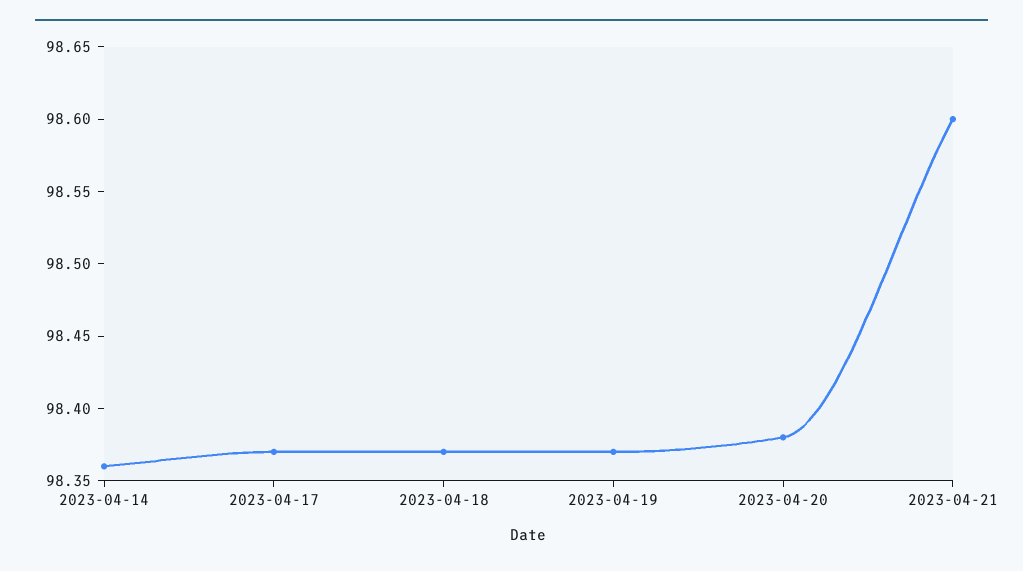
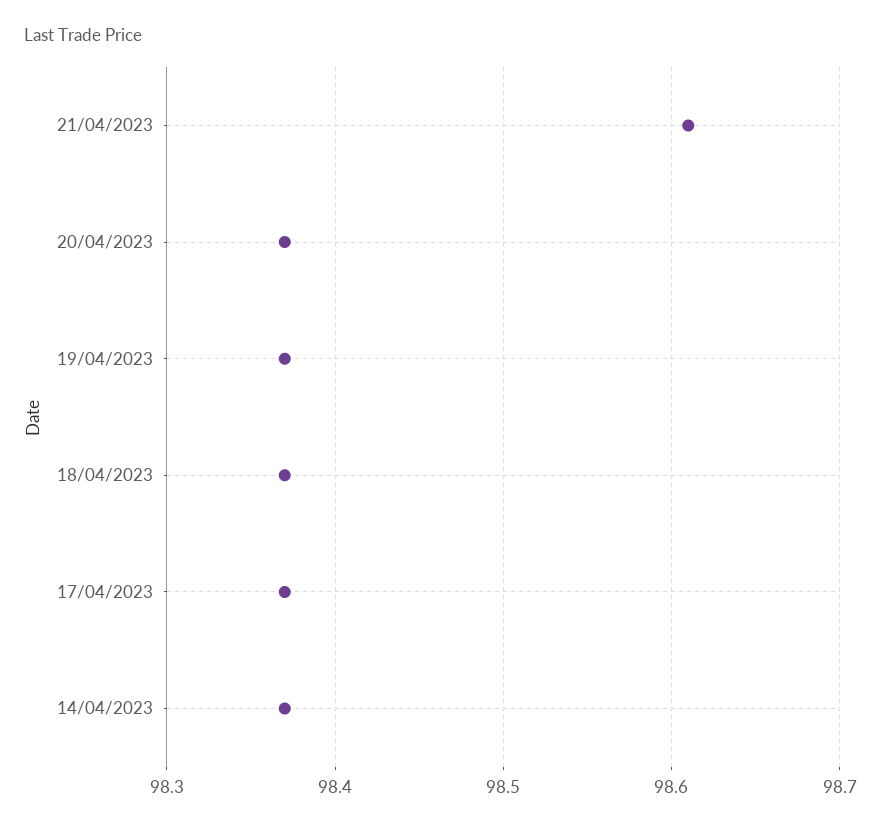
2023-04-14: 98.36 -> 98.37
2023-04-20: 98.38 -> 98.37
2023-04-21: 98.6 -> 98.61

